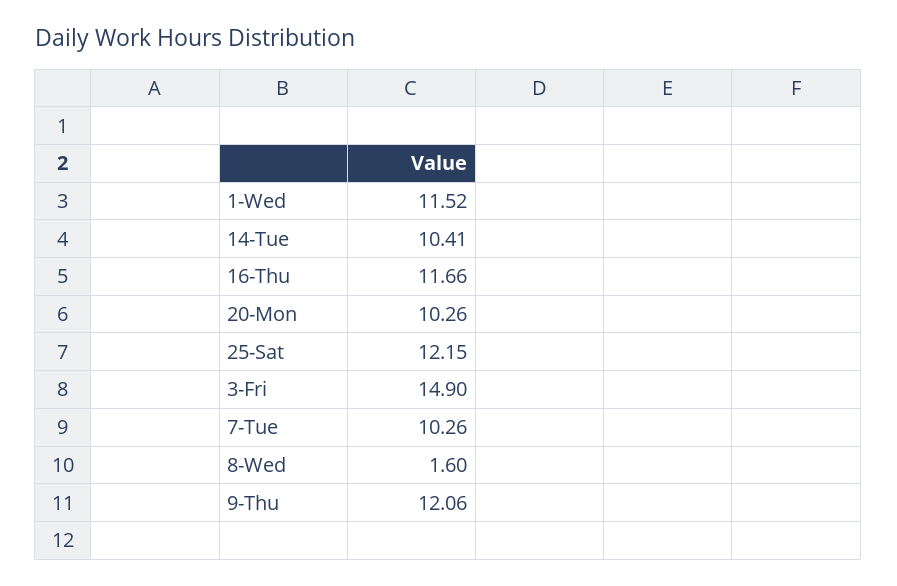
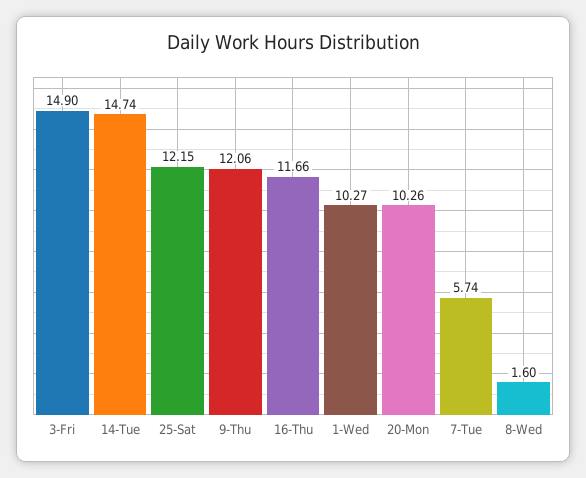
1-Wed: 11.52 -> 10.27
14-Tue: 10.41 -> 14.74
7-Tue: 10.26 -> 5.74

